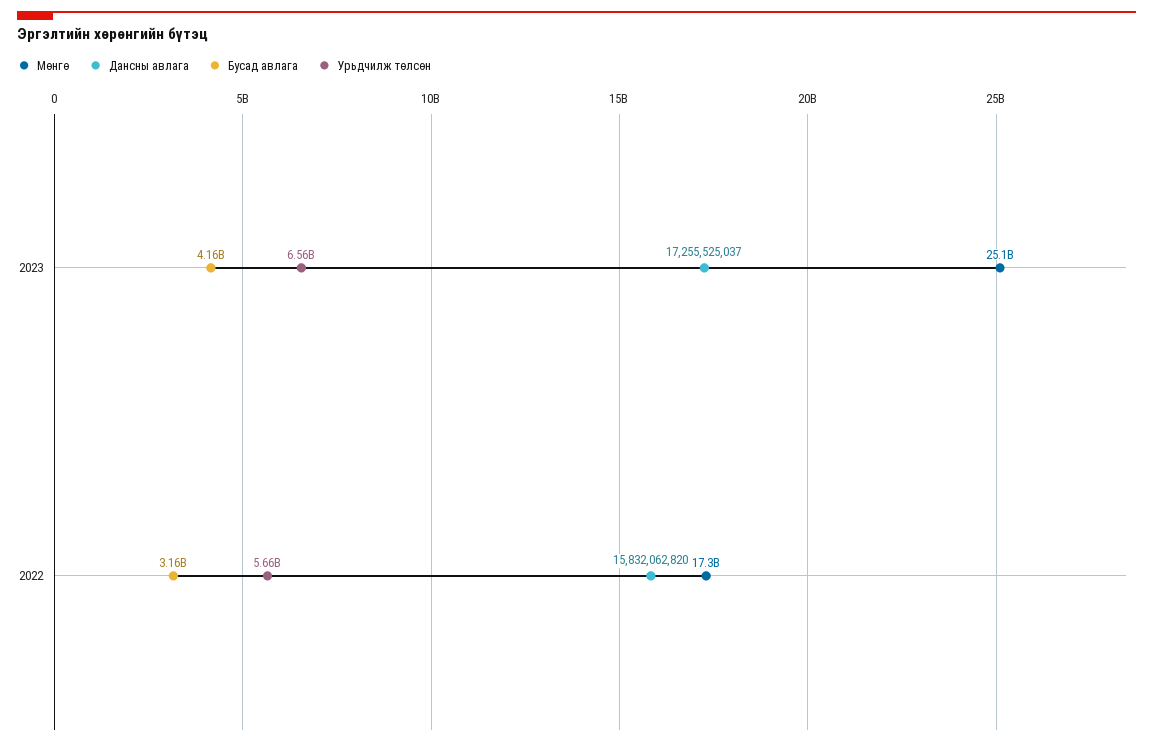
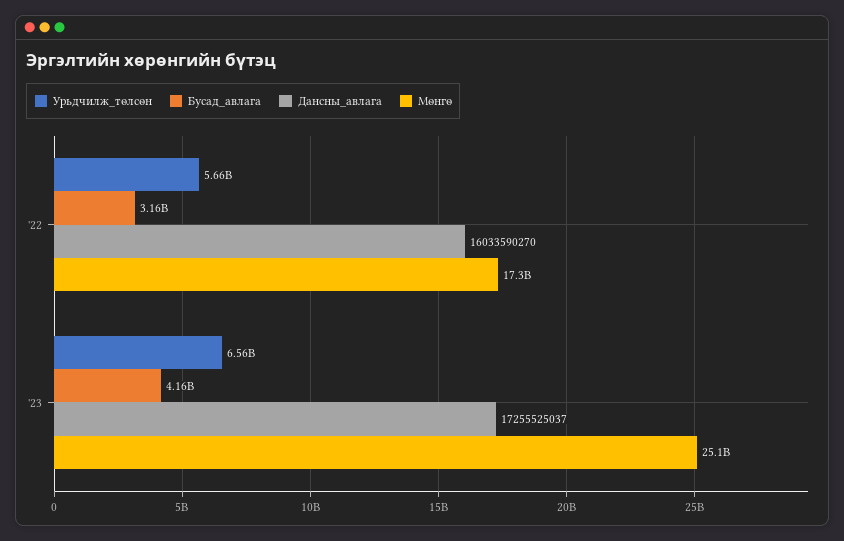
Дансны авлага, 2022: 15832062820 -> 16033590270

